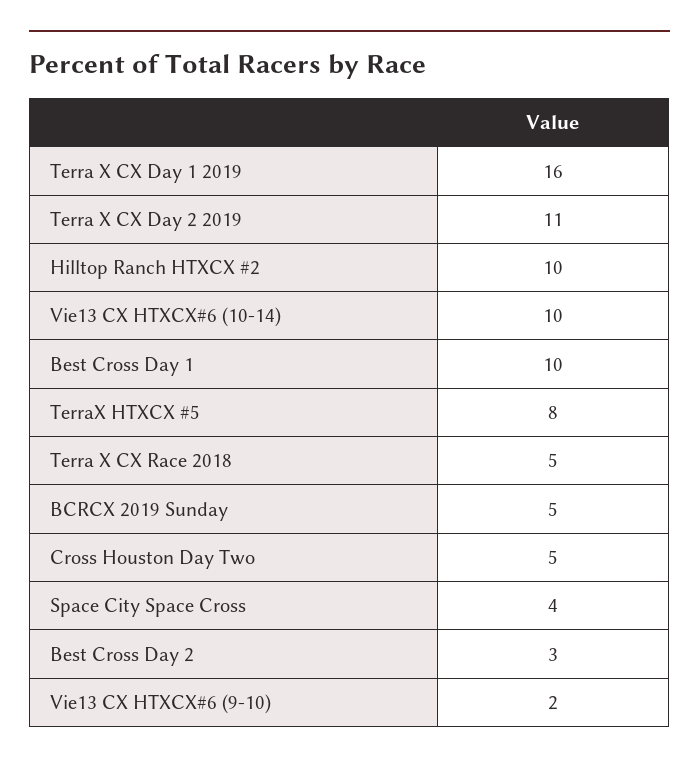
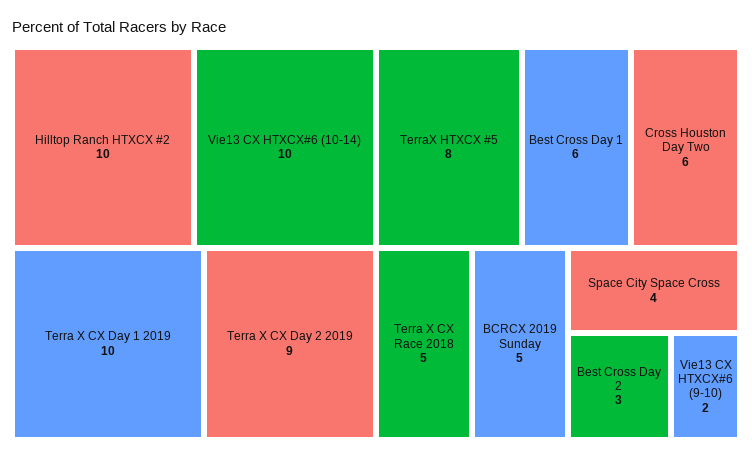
Terra X CX Day 1 2019: 16 -> 10
Terra X CX Day 2 2019: 11 -> 9
Best Cross Day 1: 10 -> 6
Cross Houston Day Two: 5 -> 6

